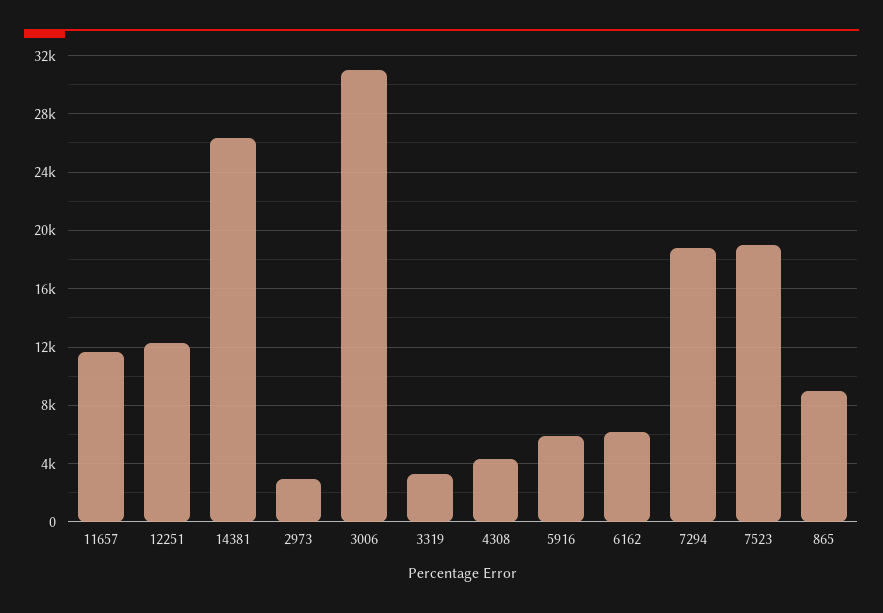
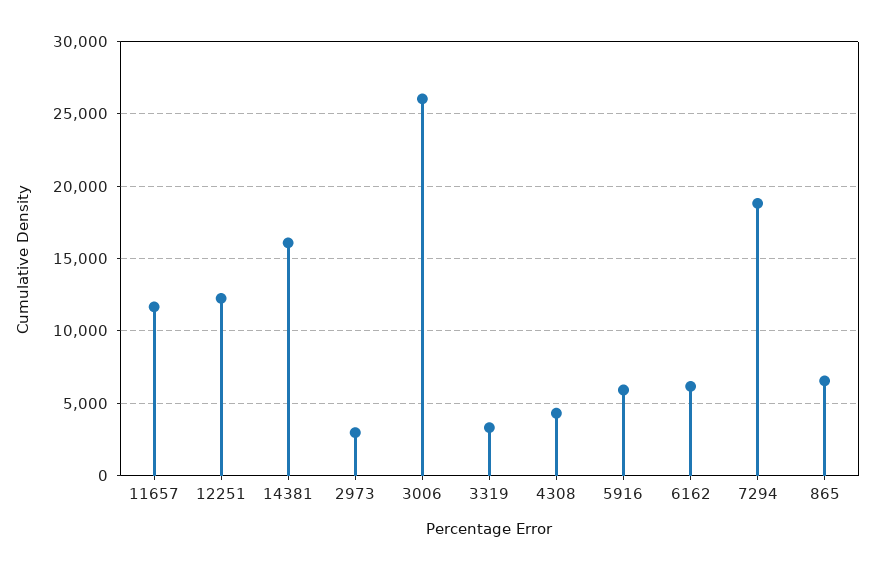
14381: 26500 -> 16000
3006: 31000 -> 26000
7523: 19000 -> none
865: 9000 -> 6500

